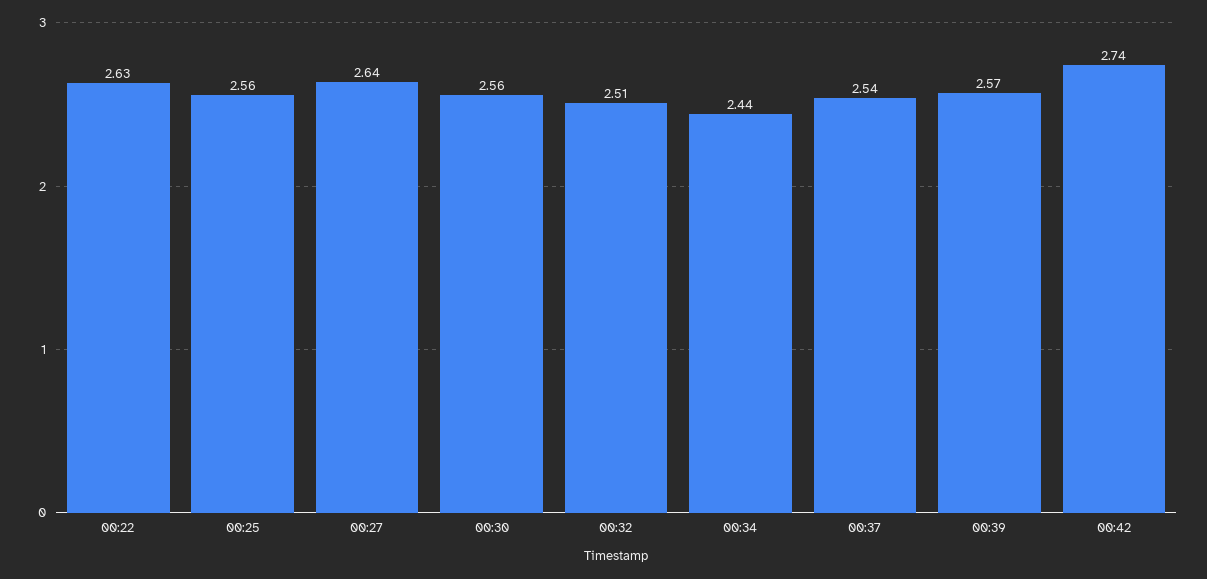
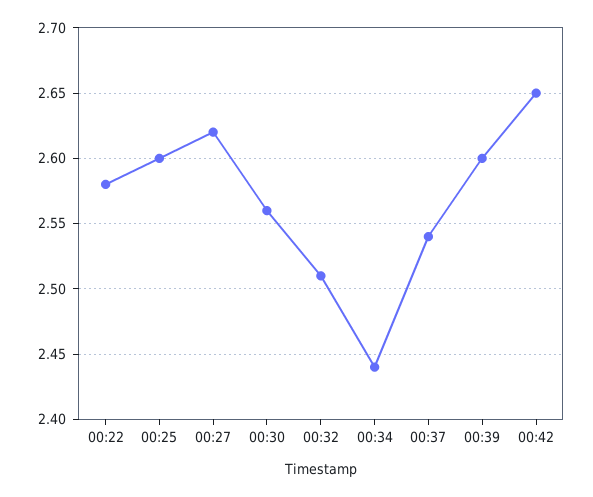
00:22: 2.63 -> 2.58
00:25: 2.56 -> 2.6
00:27: 2.64 -> 2.62
00:39: 2.57 -> 2.6
00:42: 2.74 -> 2.65

